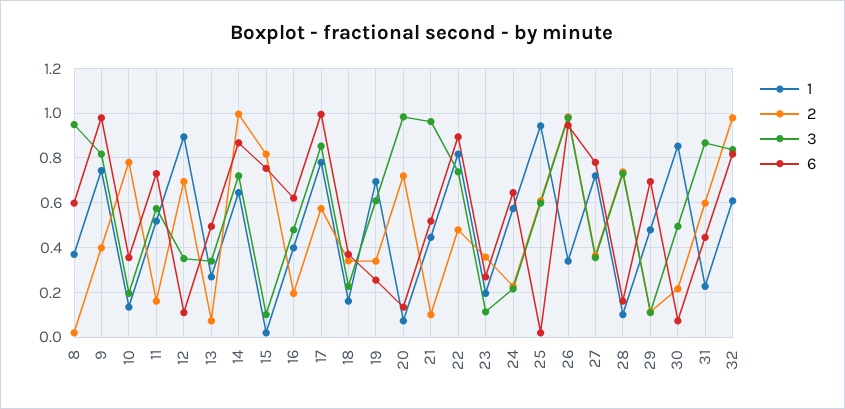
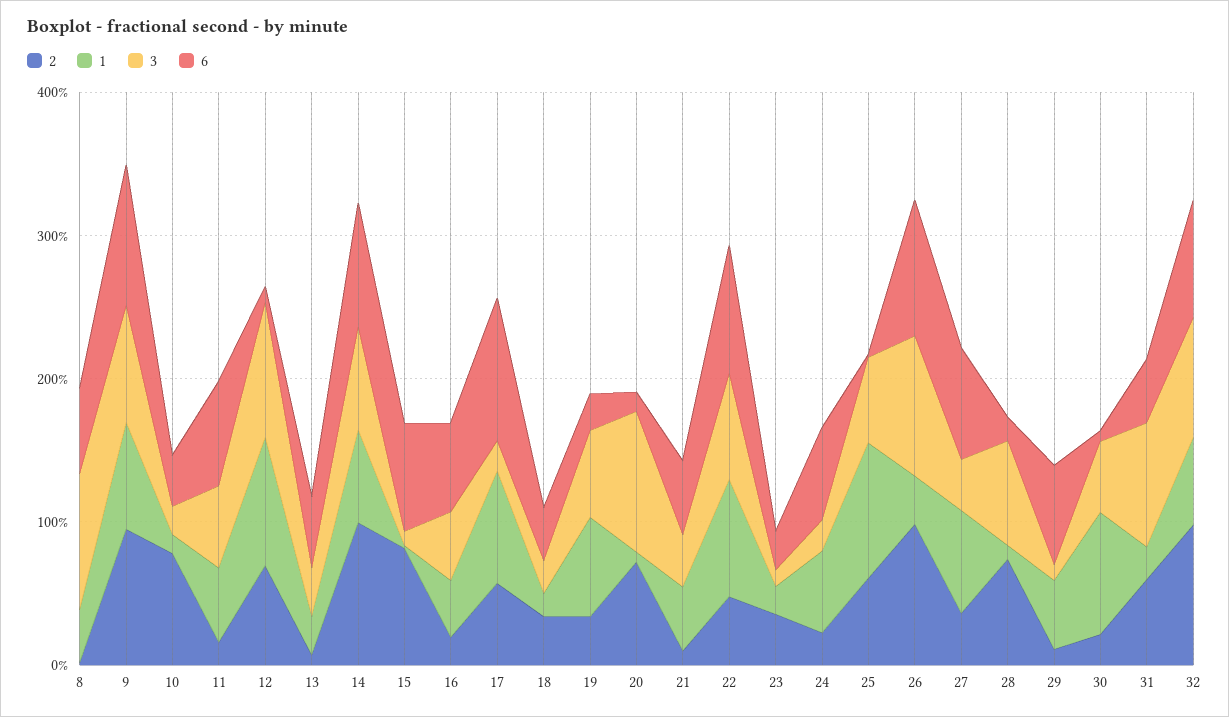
2, 9: 0.4 -> 1
3, 12: 0.35 -> 1
3, 17: 0.85 -> 0.2
3, 21: 0.95 -> 0.4

